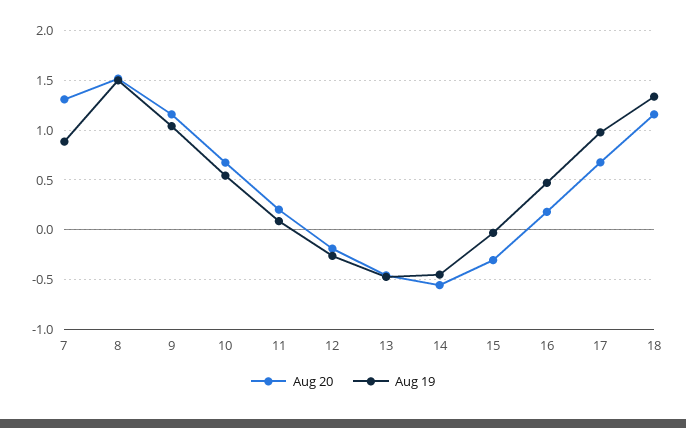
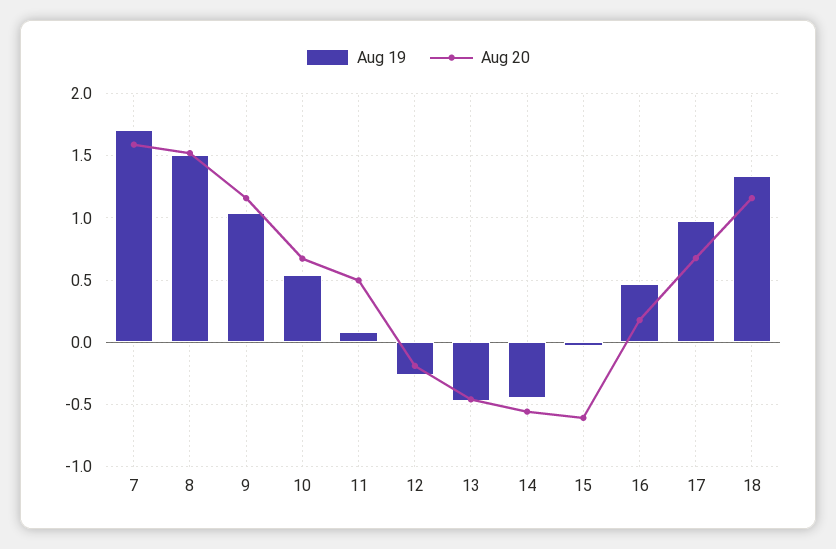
Aug 20, 7: 1.3 -> 1.6
Aug 19, 7: 0.9 -> 1.7
Aug 20, 11: 0.2 -> 0.5
Aug 20, 15: -0.3 -> -0.6

